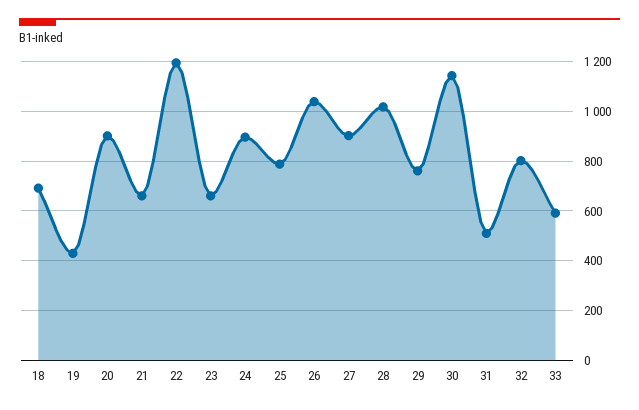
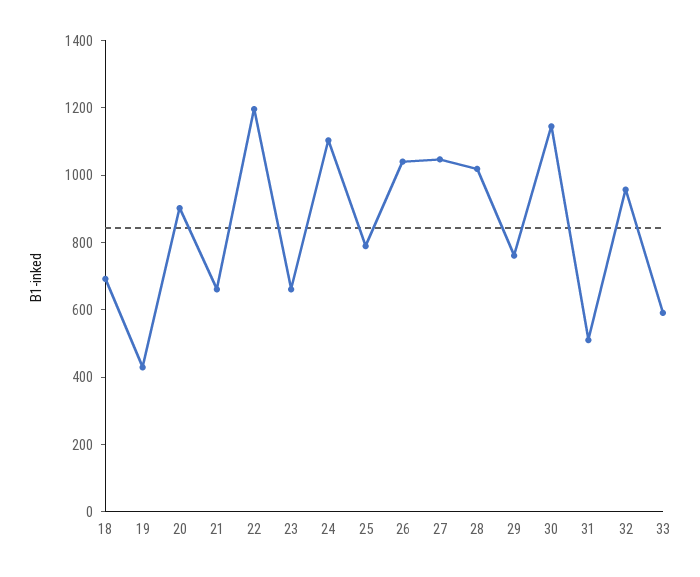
24: 900 -> 1100
27: 900 -> 1050
32: 800 -> 950

